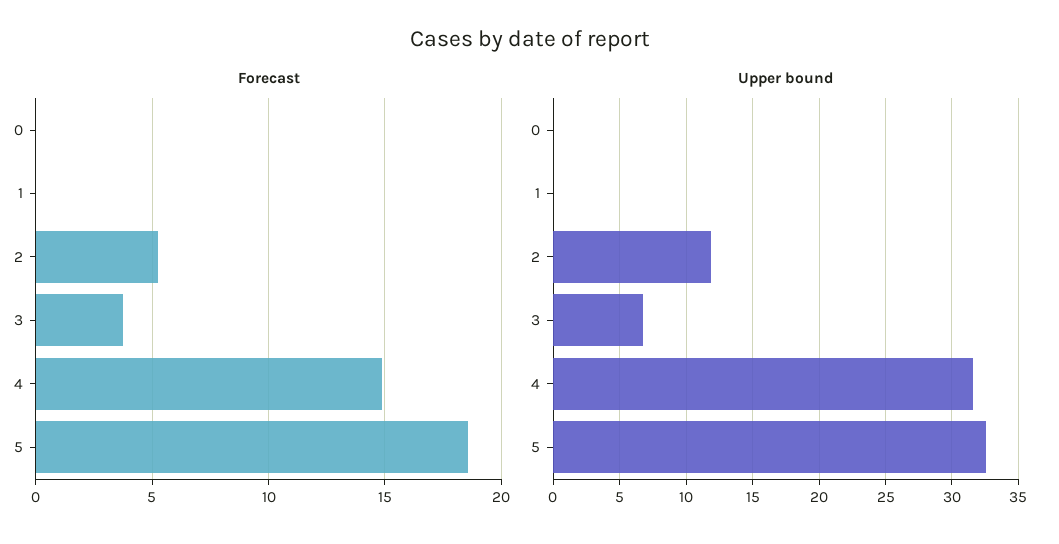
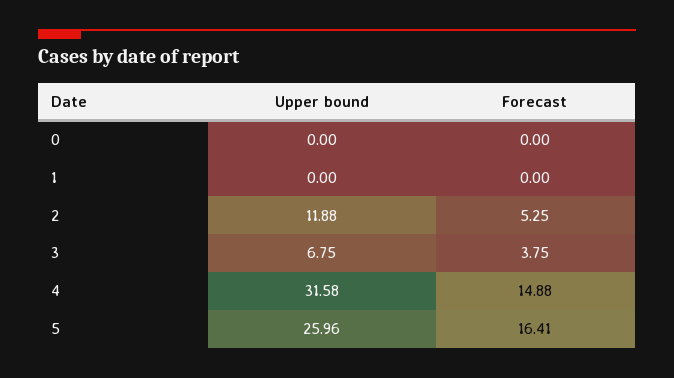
Forecast, 5: 18.5 -> 16.41
Upper bound, 5: 32.5 -> 25.96

